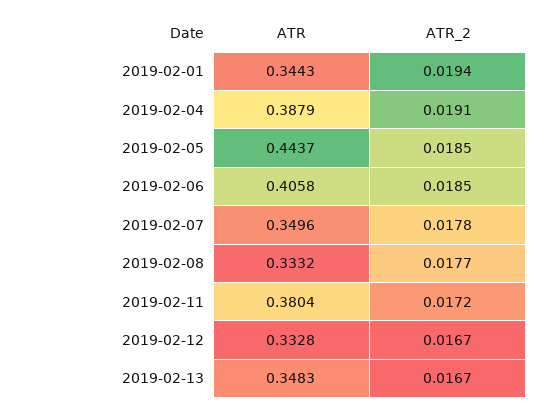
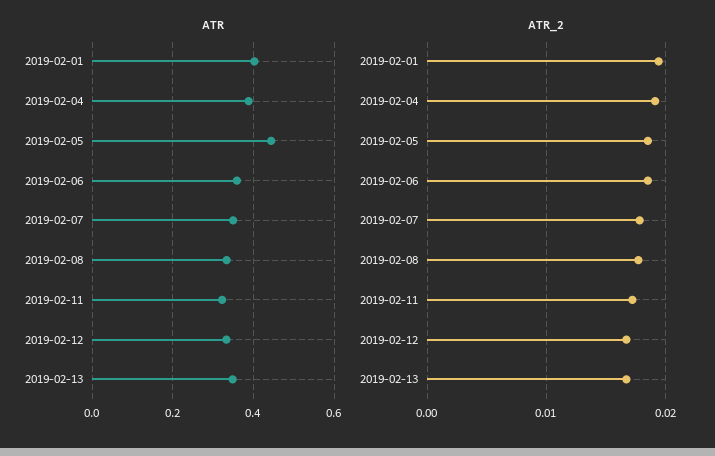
ATR, 2019-02-01: 0.3443 -> 0.4
ATR, 2019-02-06: 0.4058 -> 0.36
ATR, 2019-02-11: 0.3804 -> 0.32

